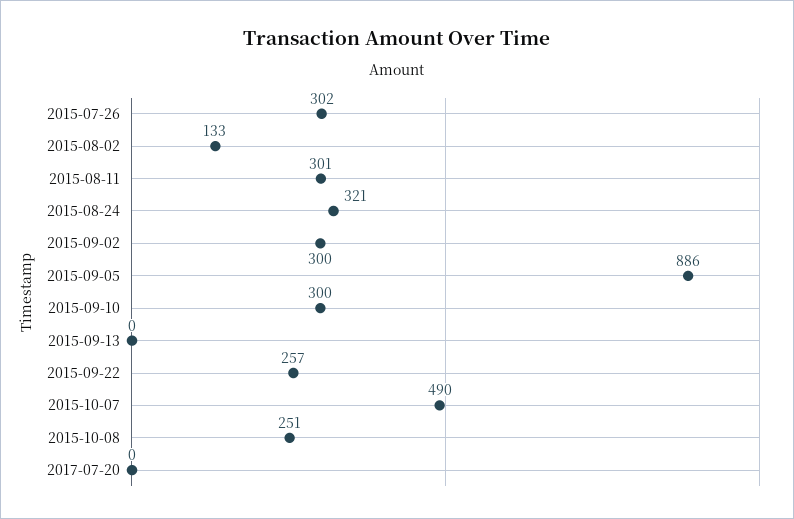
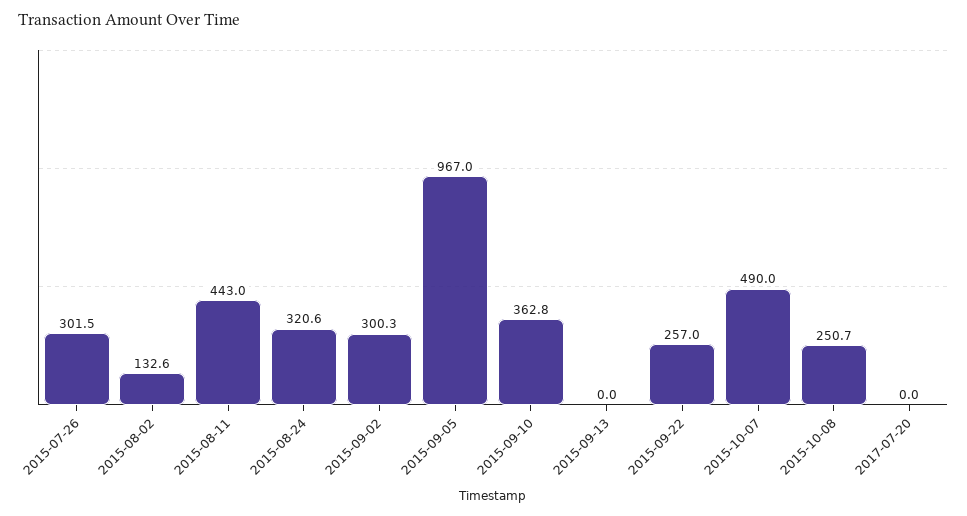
2015-08-11: 301 -> 443
2015-09-05: 886 -> 967
2015-09-10: 300 -> 362.8

